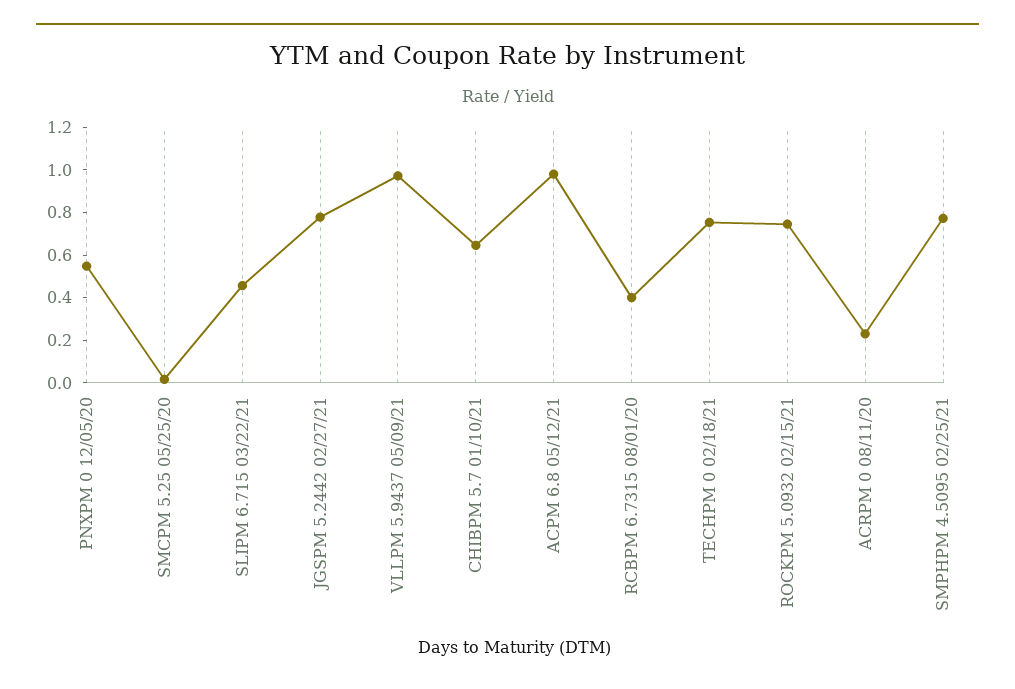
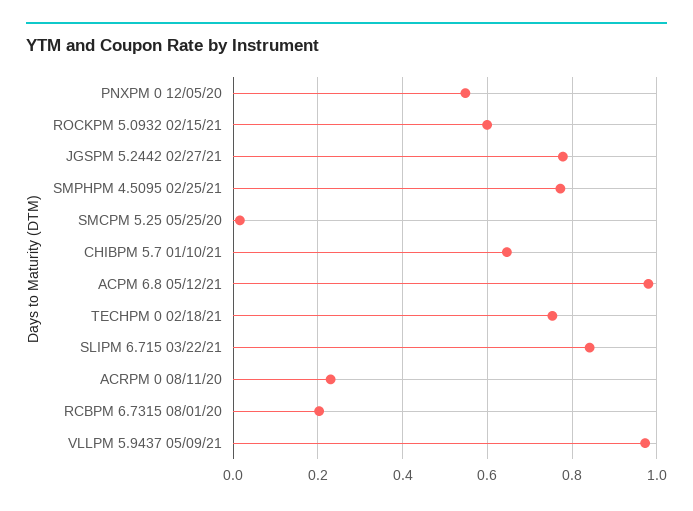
SLIPM 6.715 03/22/21: 0.45 -> 0.84
RCBPM 6.7315 08/01/20: 0.4 -> 0.2
ROCKPM 5.0932 02/15/21: 0.75 -> 0.6

